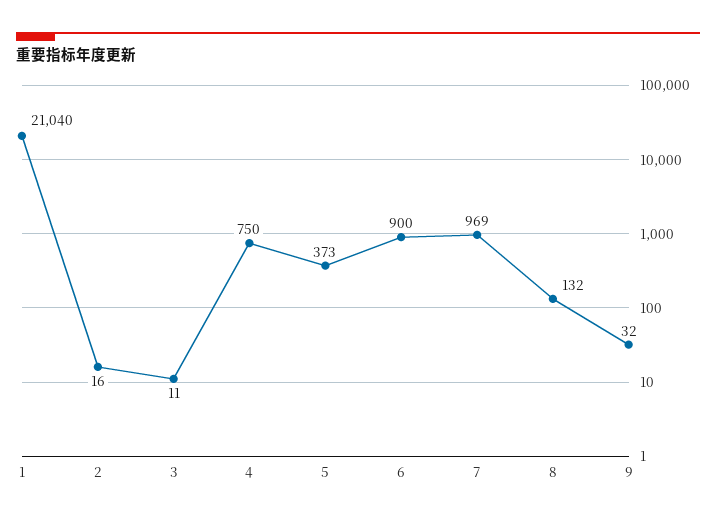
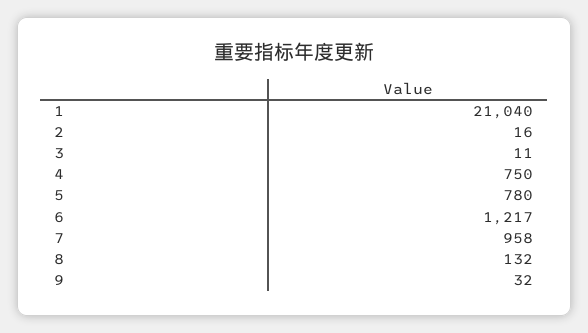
5: 373 -> 780
6: 900 -> 1217
7: 969 -> 958

